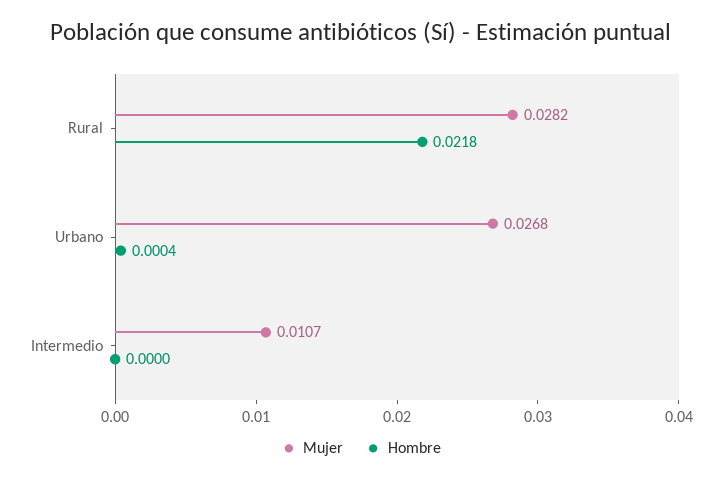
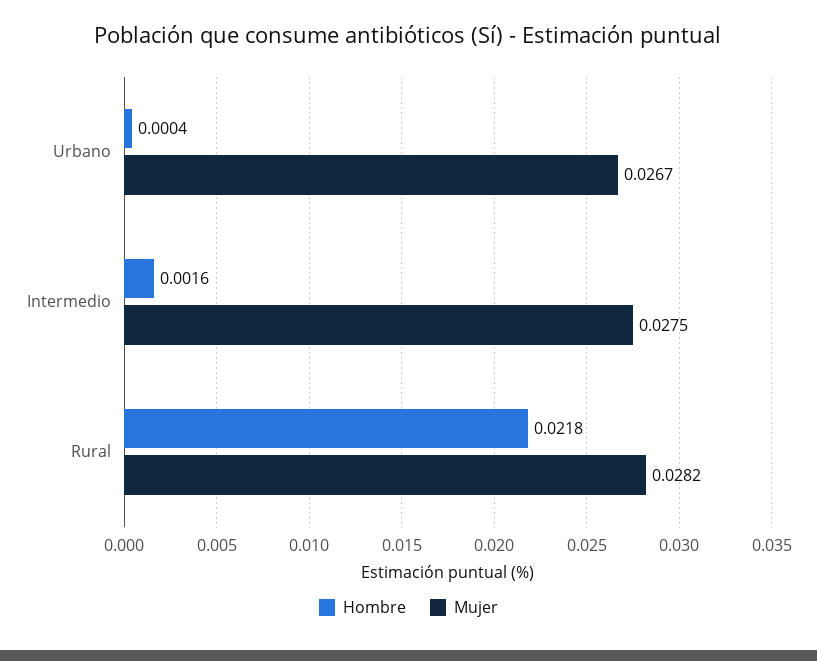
Mujer, Urbano: 0.0268 -> 0.0267
Mujer, Intermedio: 0.0107 -> 0.0275
Hombre, Intermedio: 0 -> 0.0016

